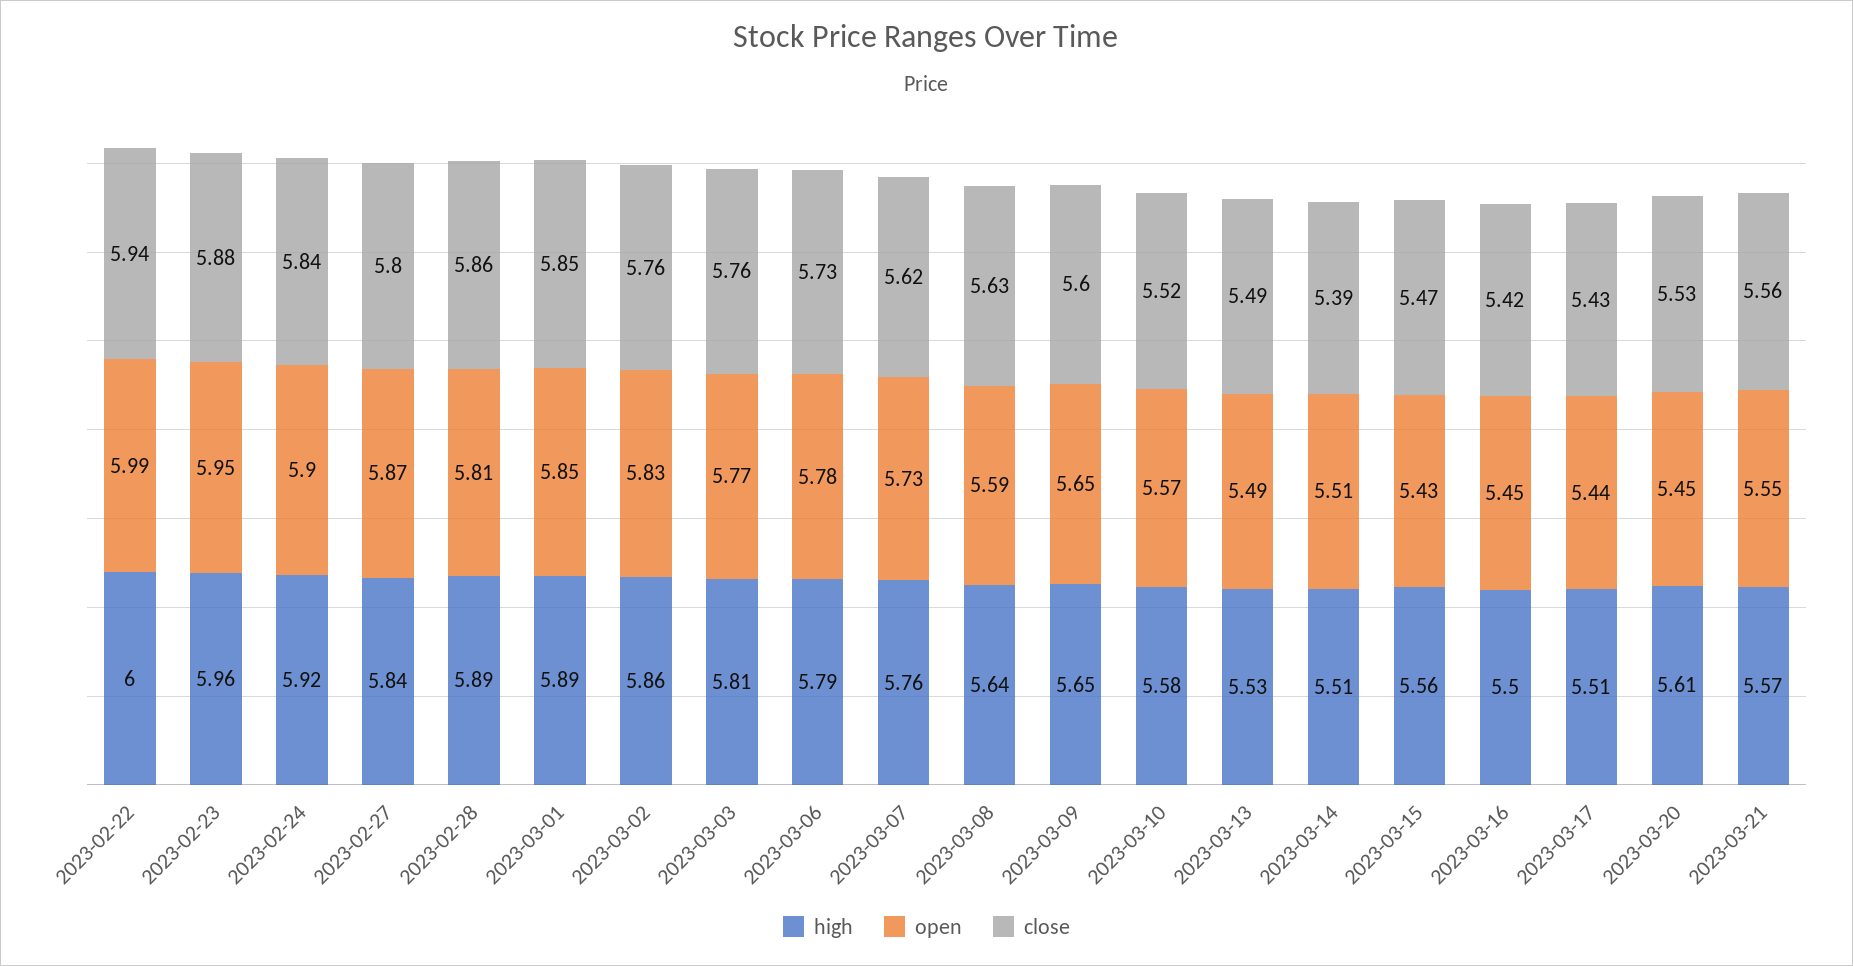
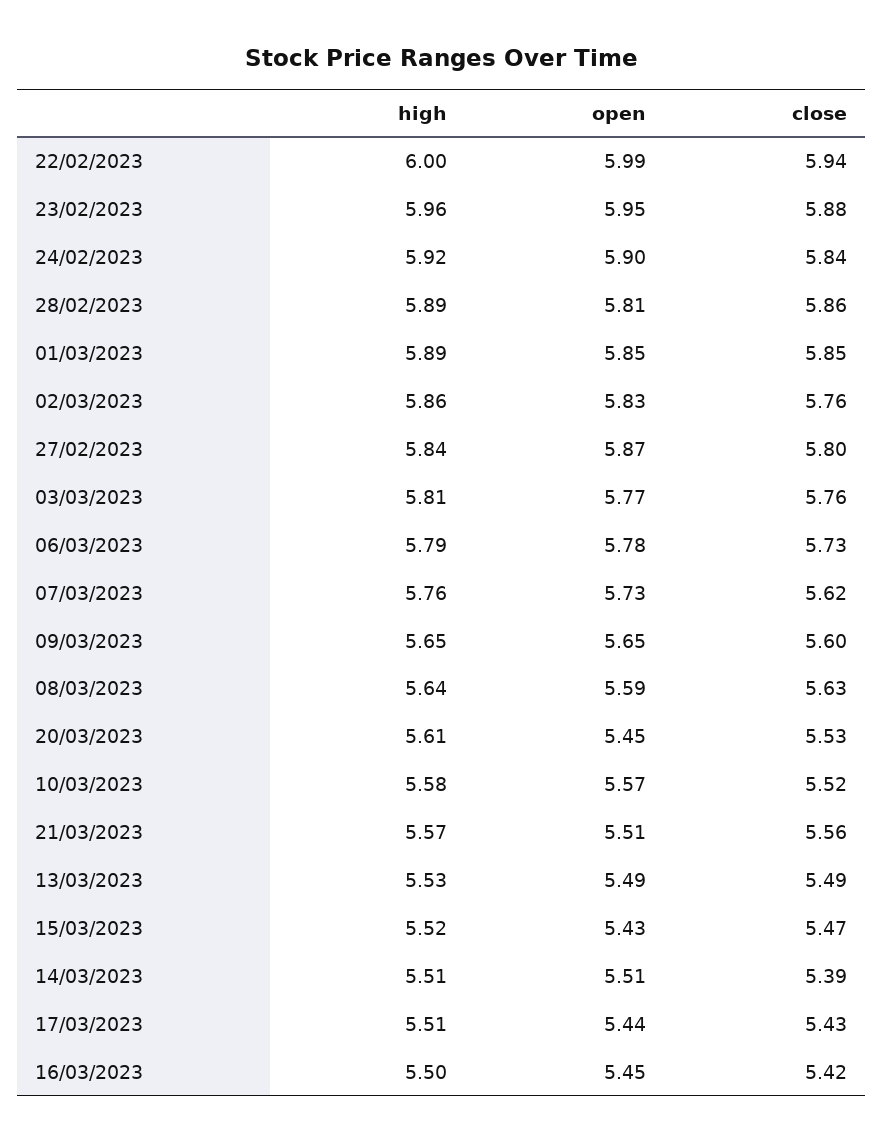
high, 2023-03-15: 5.56 -> 5.52
open, 2023-03-21: 5.55 -> 5.51

